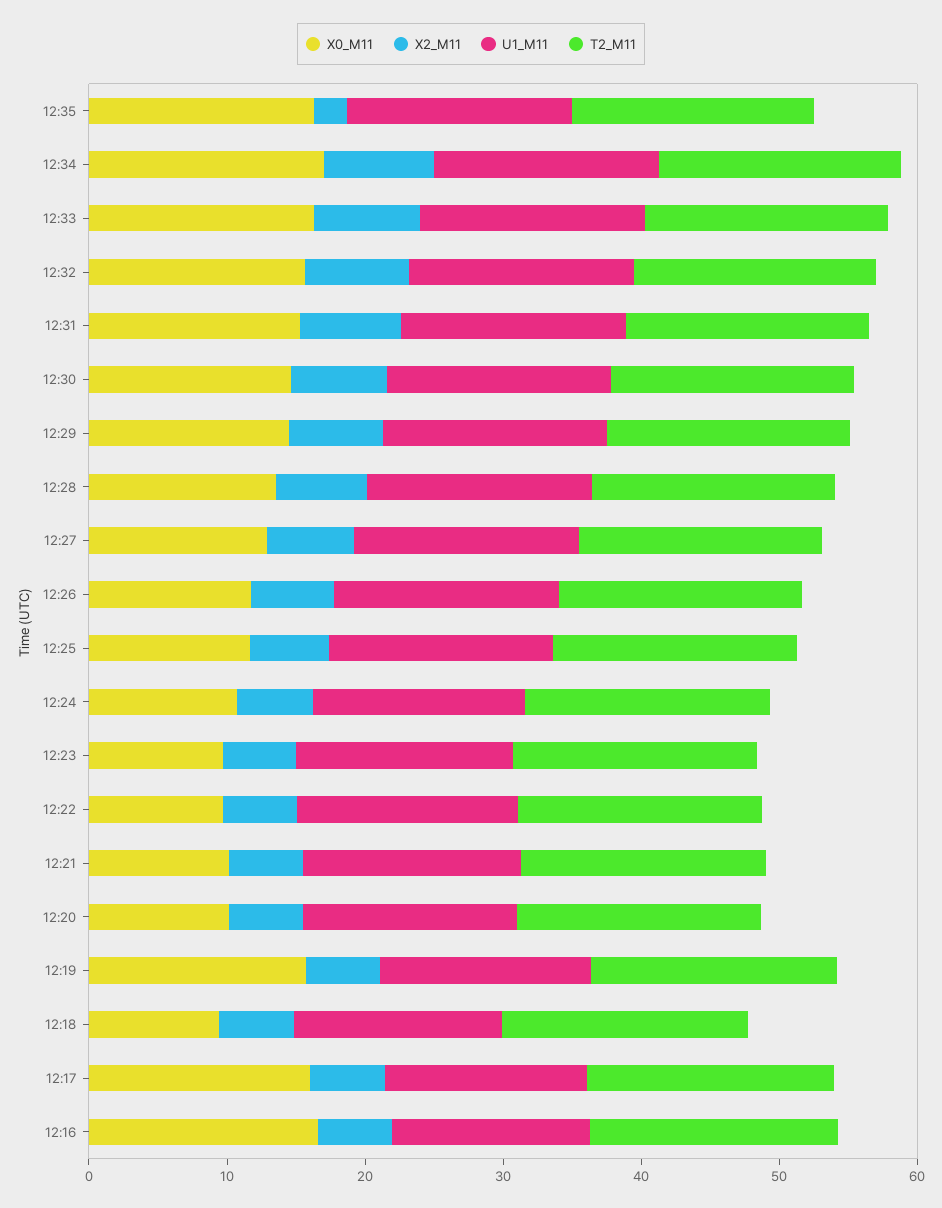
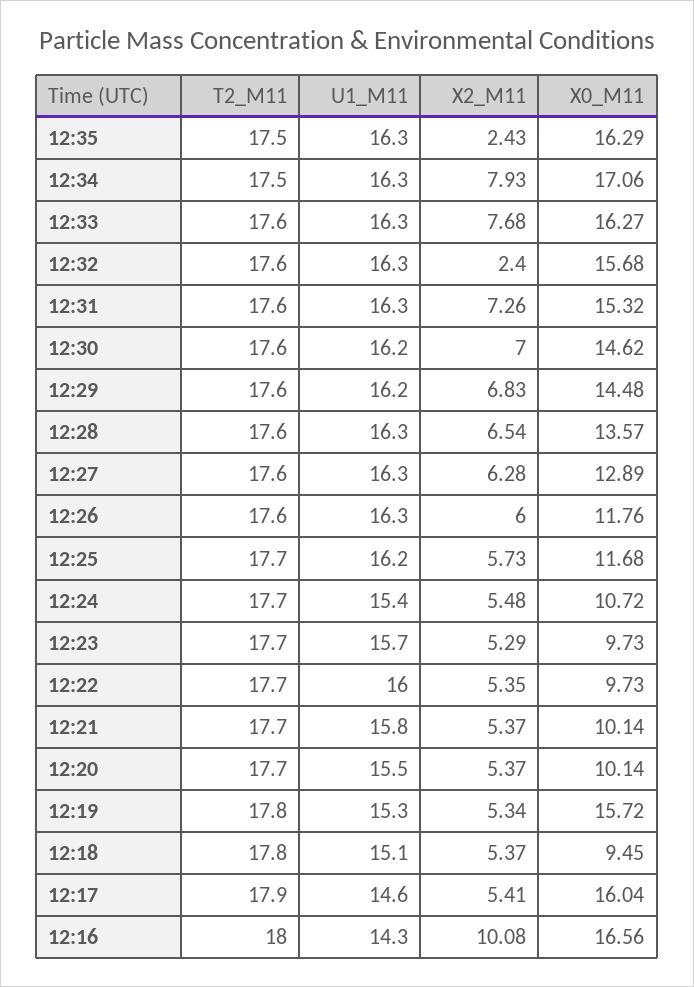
X2_M11, 12:32: 8 -> 2.4
X2_M11, 12:16: 6 -> 10.08

